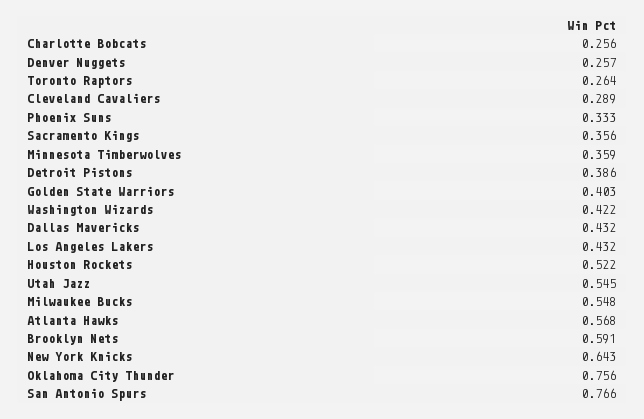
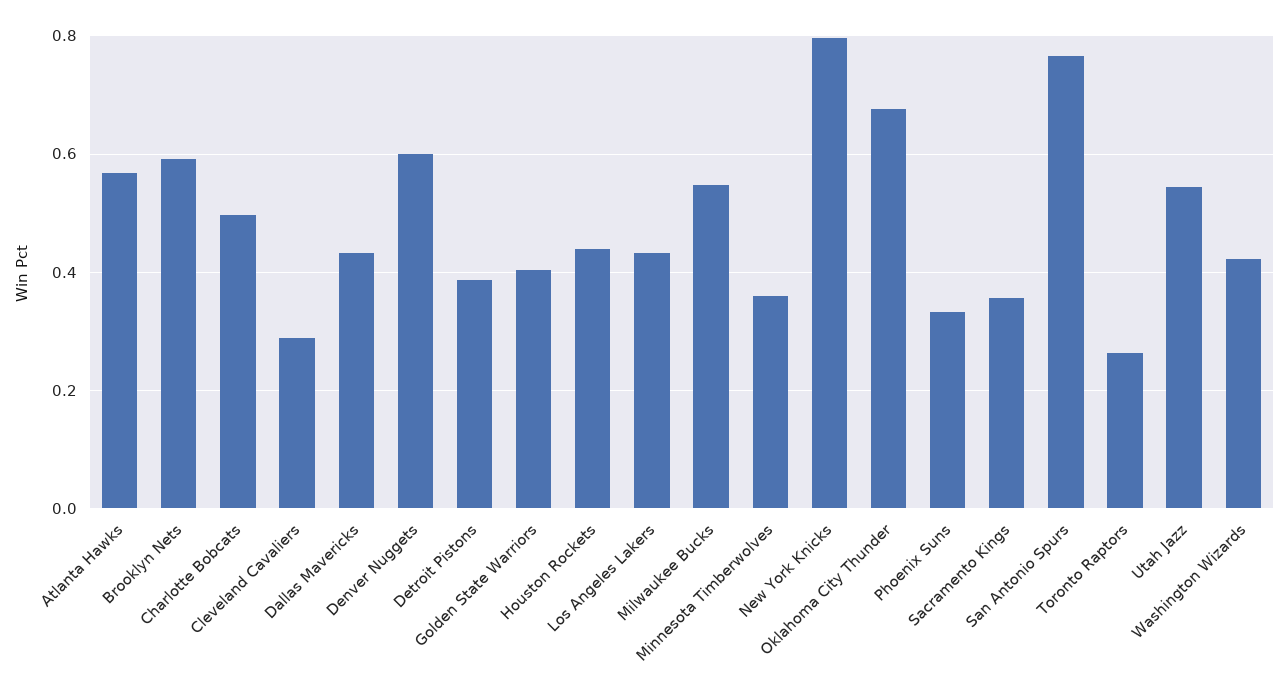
Charlotte Bobcats: 0.256 -> 0.5
Denver Nuggets: 0.257 -> 0.6
Houston Rockets: 0.522 -> 0.44
New York Knicks: 0.643 -> 0.8
Oklahoma City Thunder: 0.756 -> 0.68

